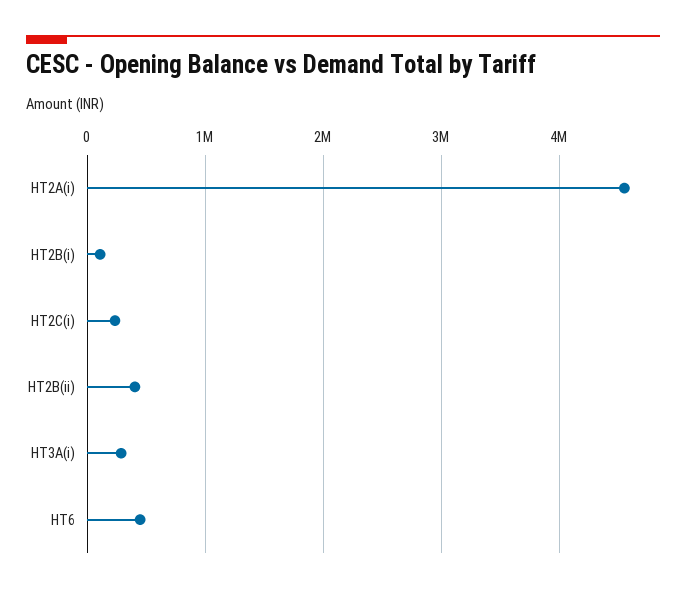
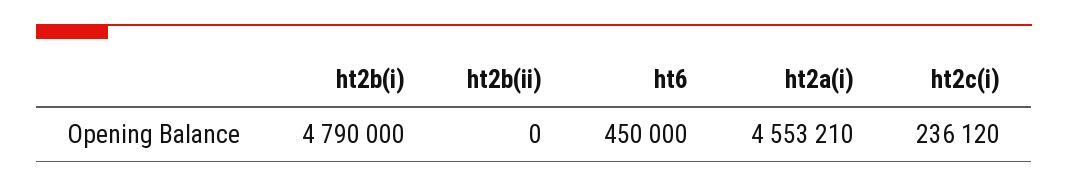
HT2B(i): 100000 -> 4790000
HT2B(ii): 400000 -> 0
HT3A(i): 300000 -> none

